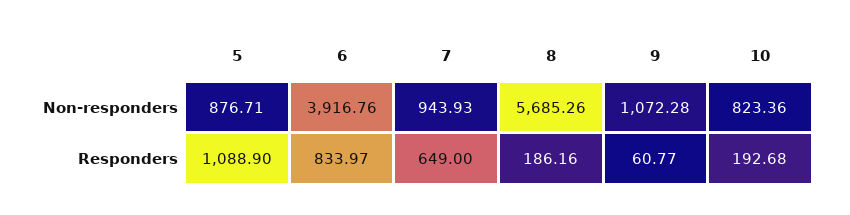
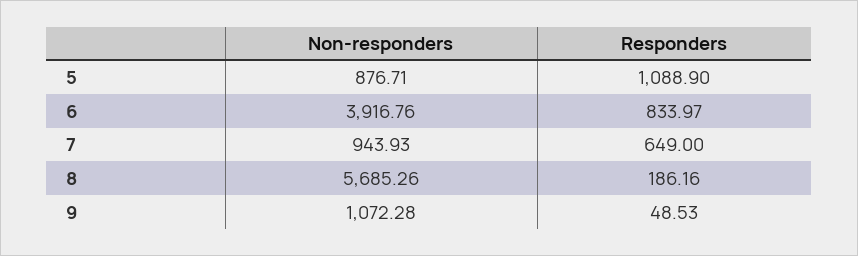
10, Non-responders: 823.36 -> none
9, Responders: 60.77 -> 48.53
10, Responders: 192.68 -> none

